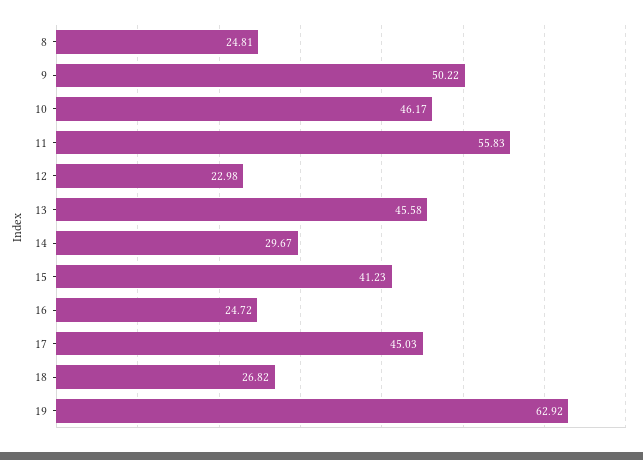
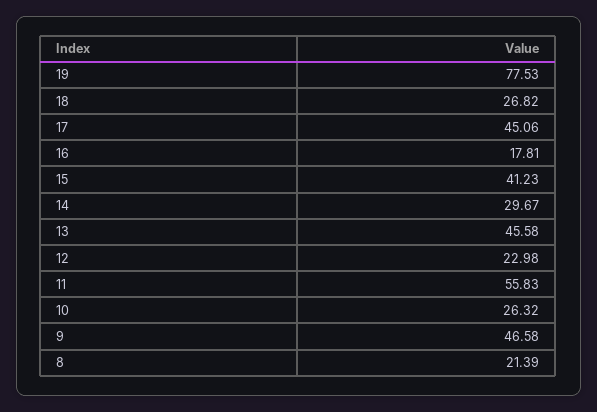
8: 24.81 -> 21.39
9: 50.22 -> 46.58
10: 46.17 -> 26.32
16: 24.72 -> 17.81
17: 45.03 -> 45.06
19: 62.92 -> 77.53

